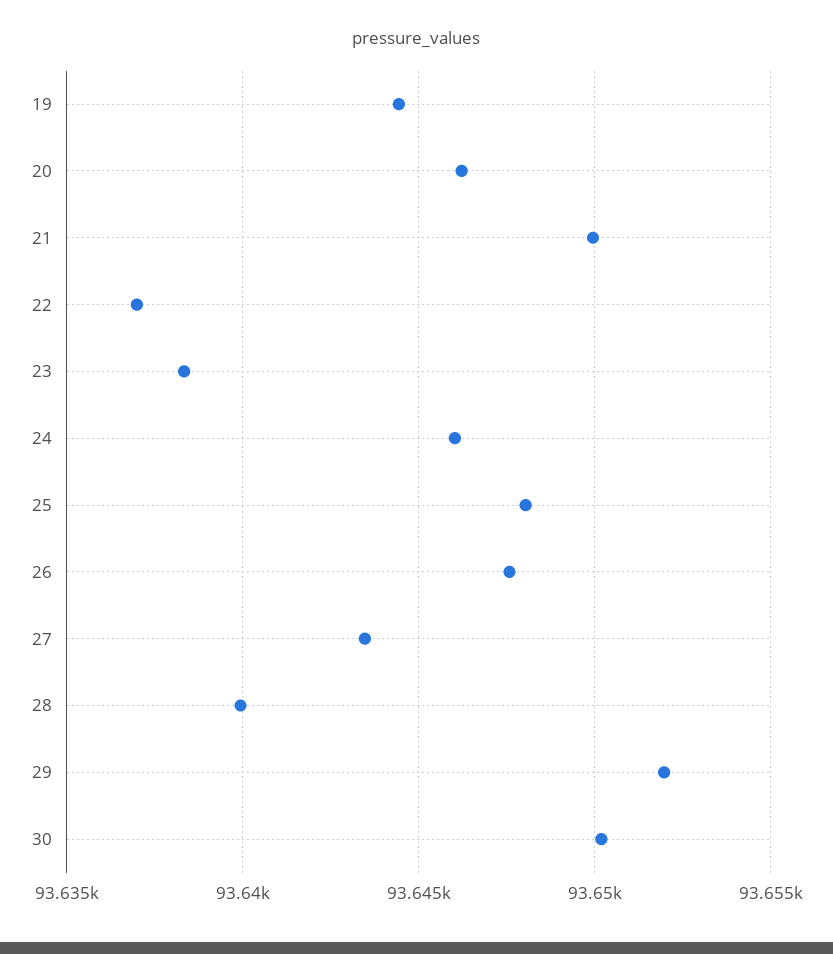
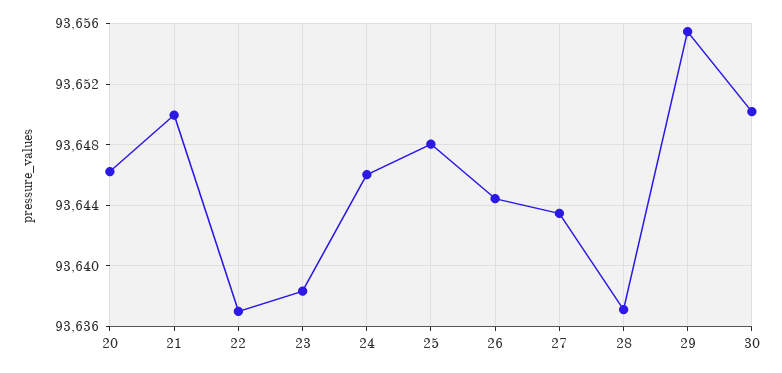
19: 93644.5 -> none
26: 93647.5 -> 93644.5
28: 93640 -> 93637
29: 93652 -> 93655.5

